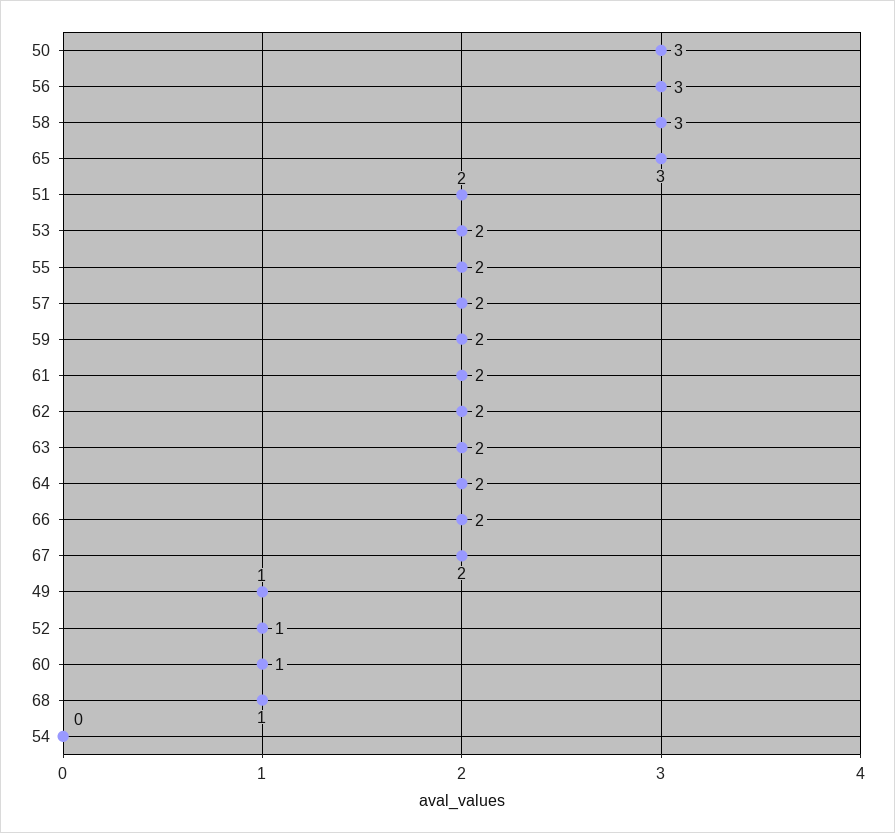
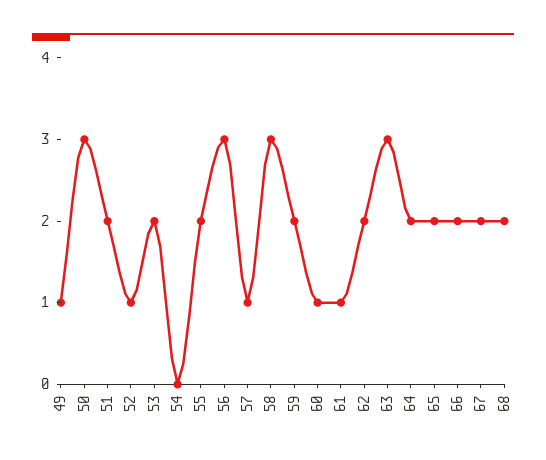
65: 3 -> 2
57: 2 -> 1
61: 2 -> 1
63: 2 -> 3
68: 1 -> 2

